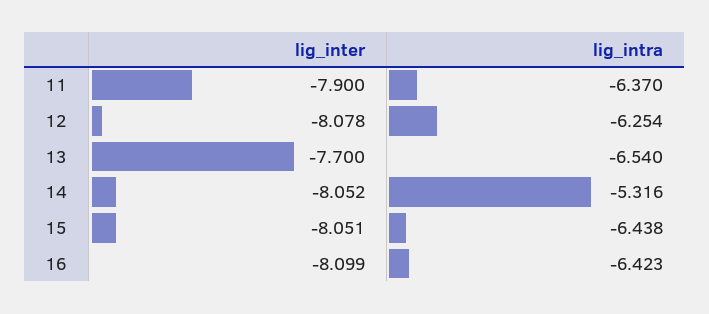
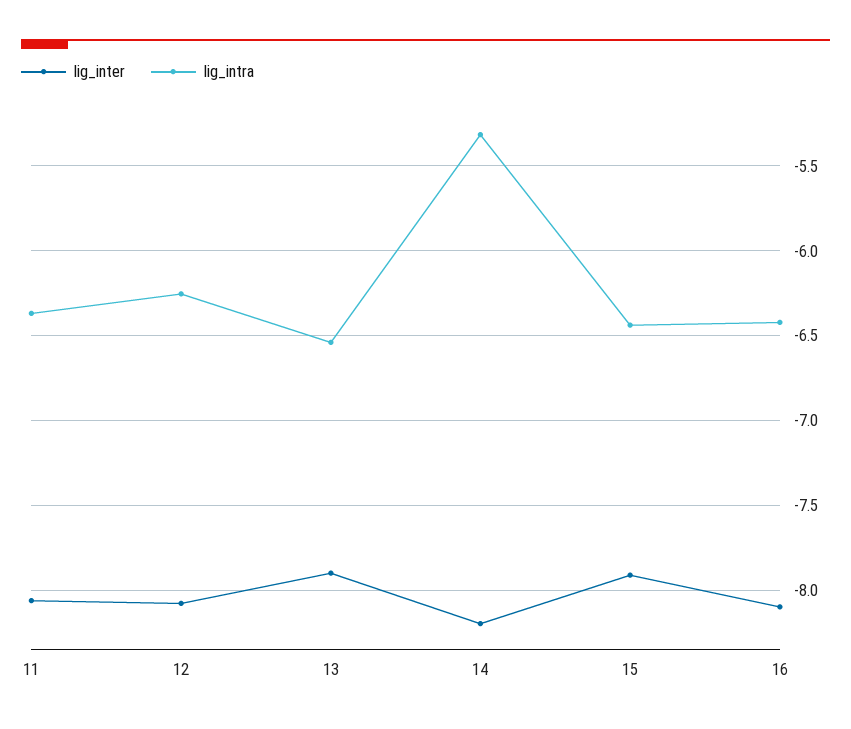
lig_inter, 11: -7.9 -> -8.05
lig_inter, 13: -7.7 -> -7.9
lig_inter, 14: -8.052 -> -8.2
lig_inter, 15: -8.051 -> -7.9

